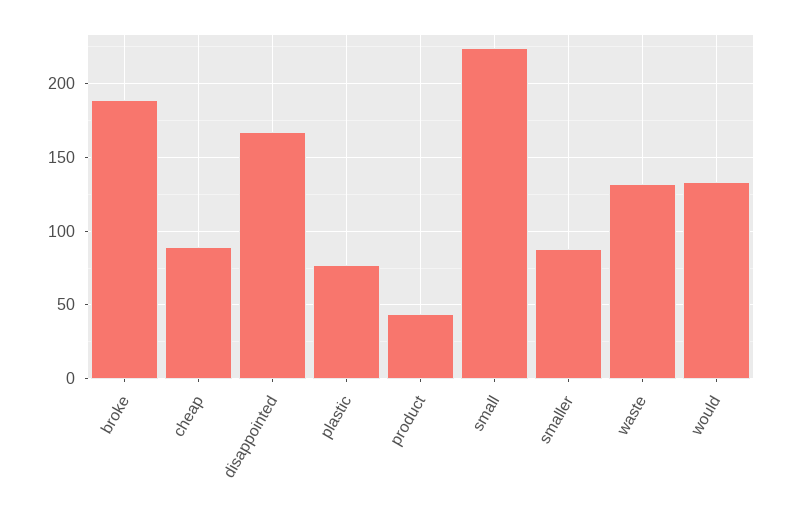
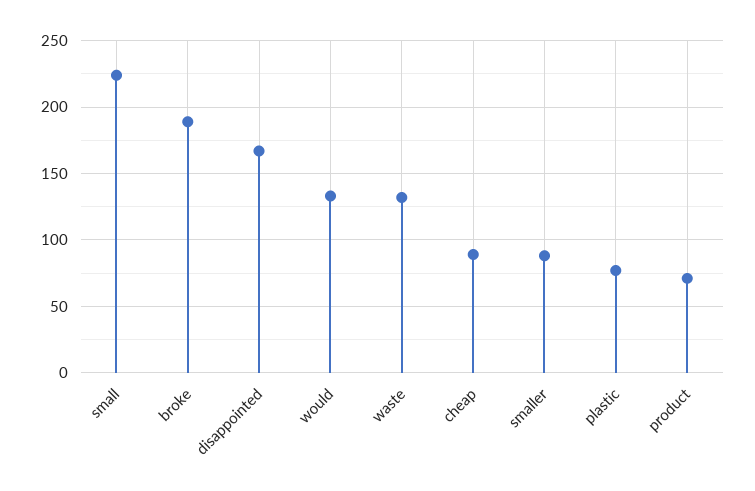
product: 45 -> 70

